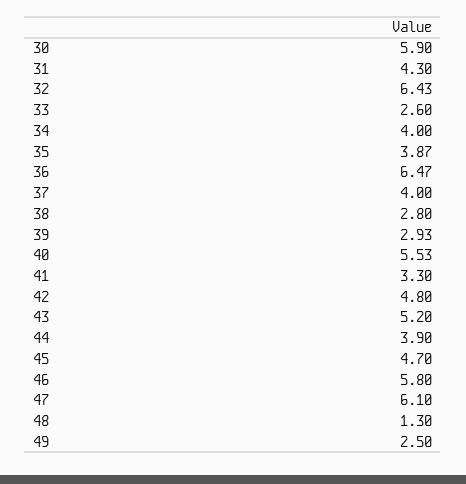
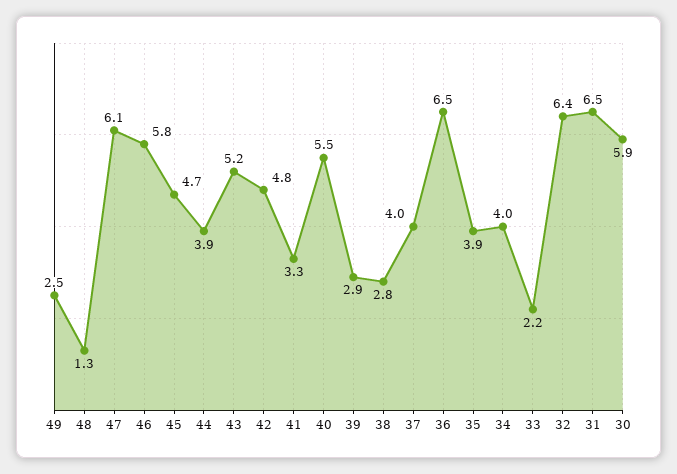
31: 4.3 -> 6.5
33: 2.6 -> 2.2

